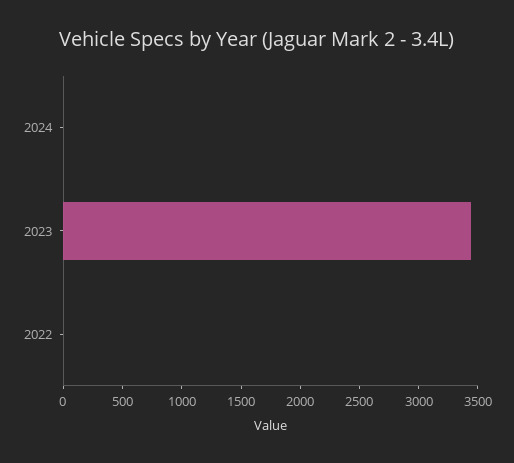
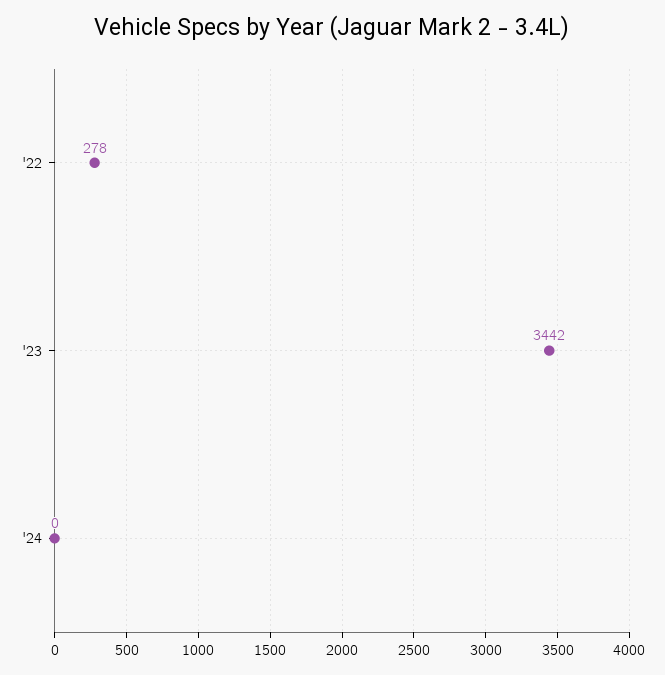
2022: 0 -> 278

